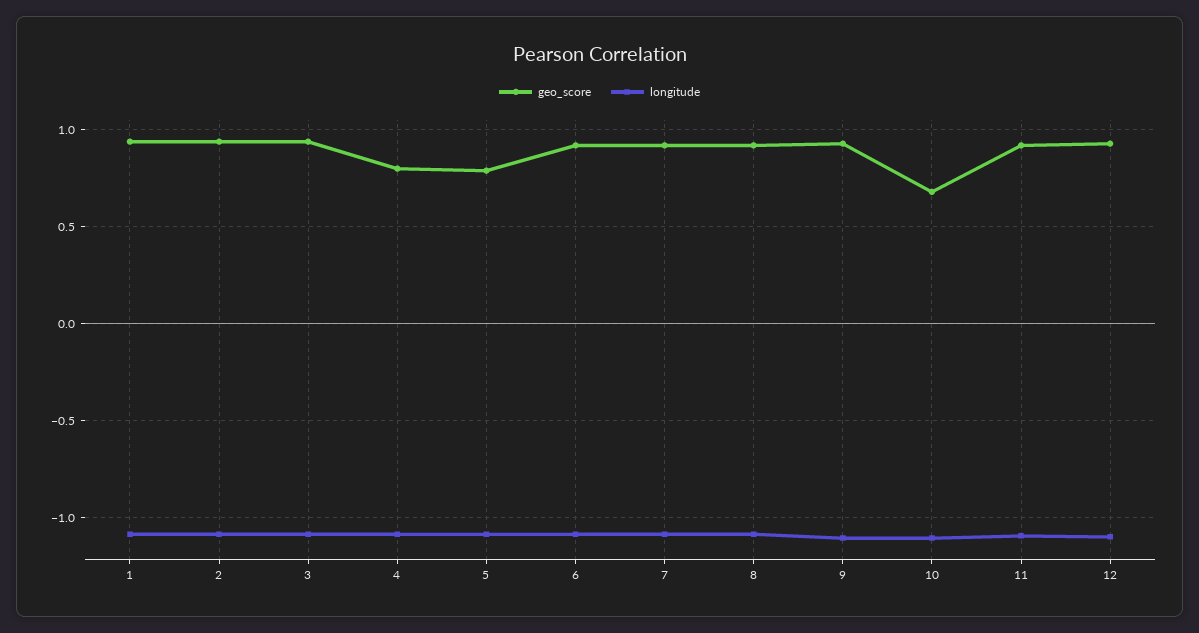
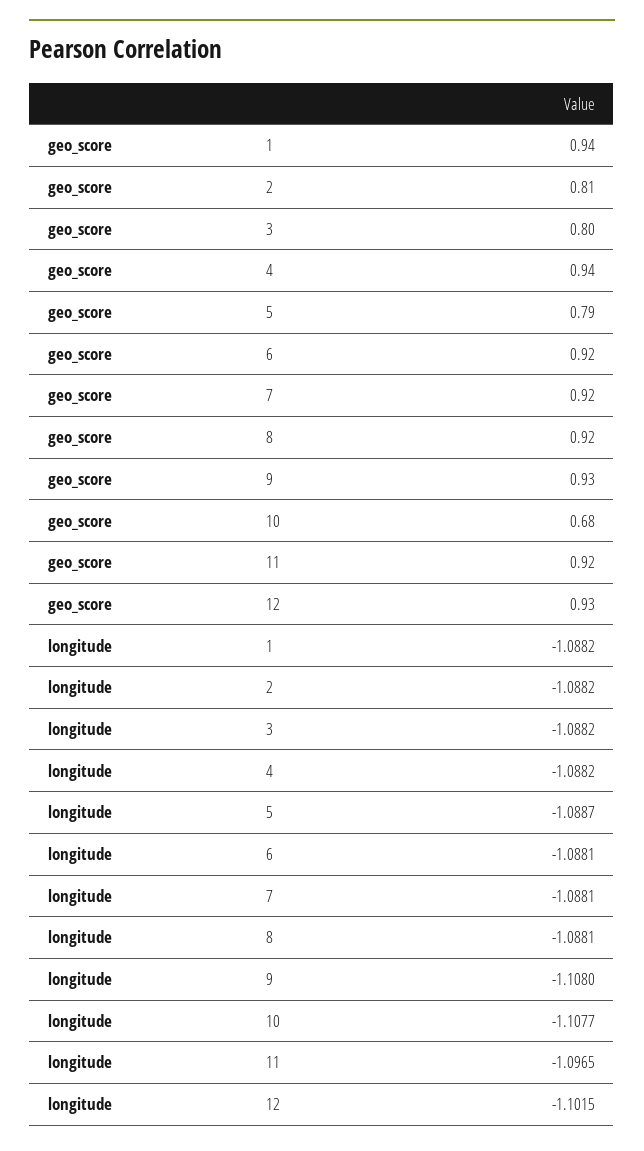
geo_score, 2: 0.95 -> 0.81
geo_score, 3: 0.95 -> 0.8
geo_score, 4: 0.8 -> 0.94

